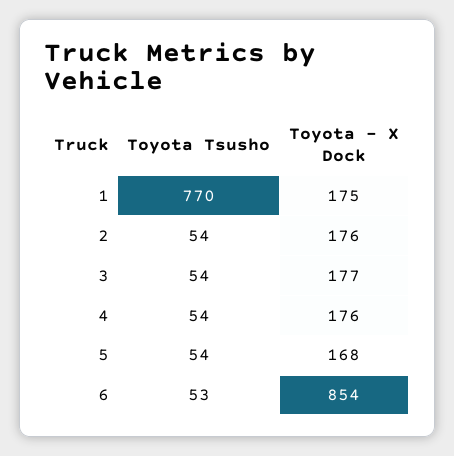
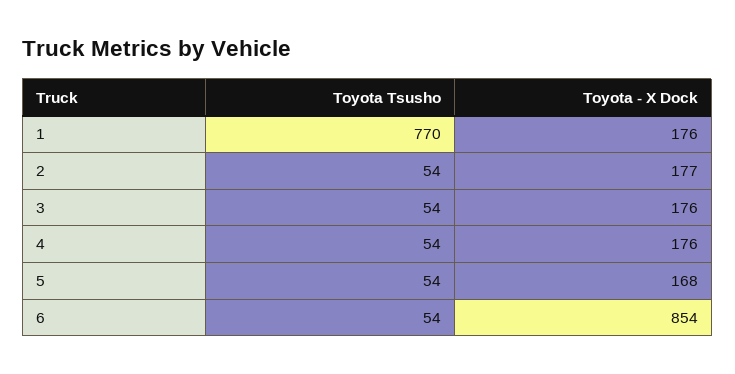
Toyota - X Dock, 1: 175 -> 176
Toyota - X Dock, 2: 176 -> 177
Toyota - X Dock, 3: 177 -> 176
Toyota Tsusho, 6: 53 -> 54

